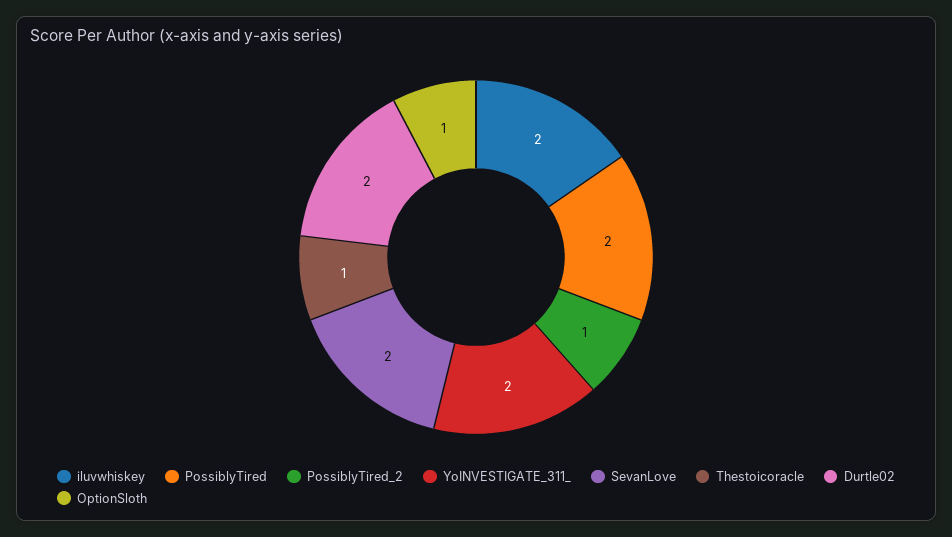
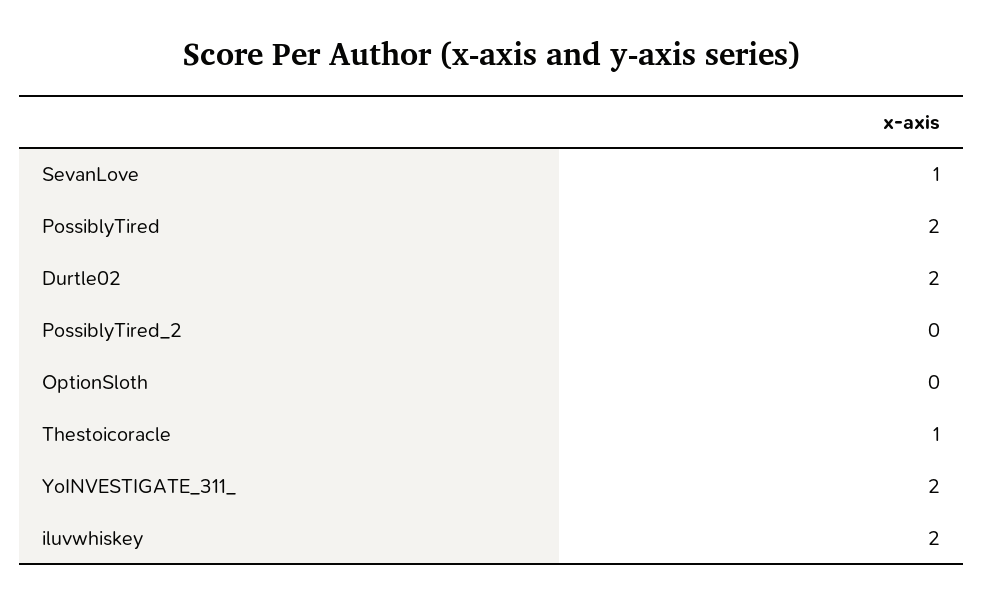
PossiblyTired_2: 1 -> 0
SevanLove: 2 -> 1
OptionSloth: 1 -> 0

